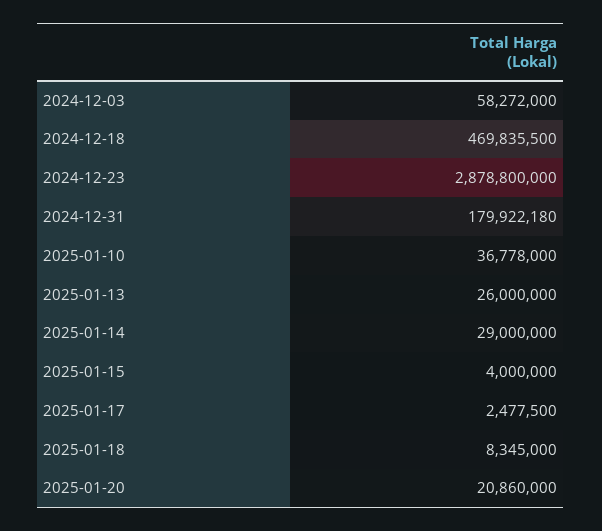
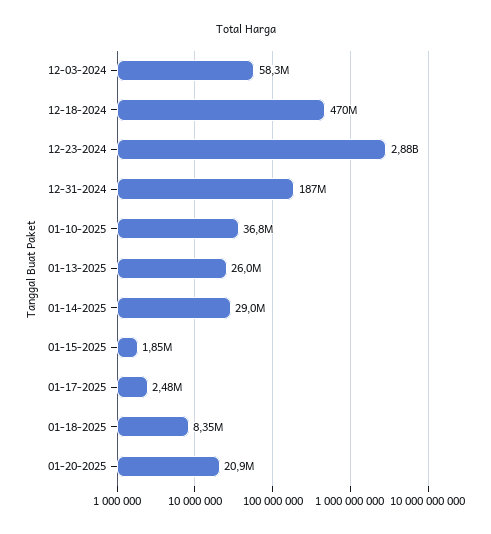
2024-12-31: 179922180 -> 187000000
2025-01-15: 4000000 -> 1850000

